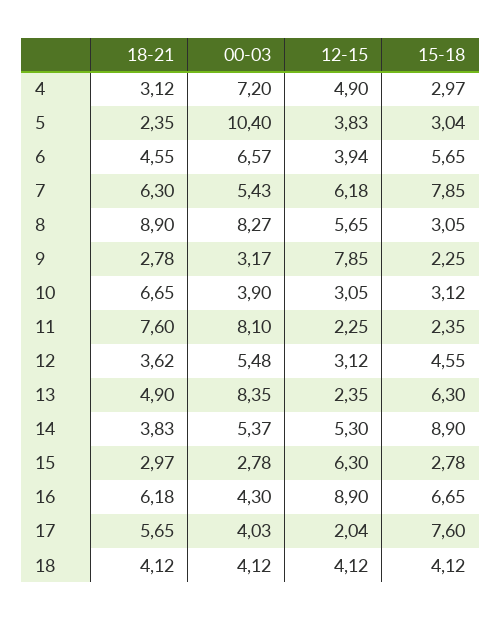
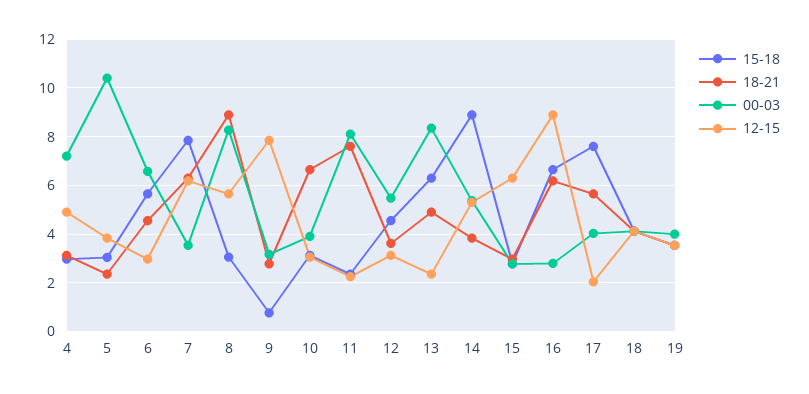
12-15, 6: 3.94 -> 3
00-03, 7: 5.43 -> 3.5
15-18, 9: 2.25 -> 0.75
00-03, 16: 4.3 -> 2.75
15-18, 19: none -> 3.5
18-21, 19: none -> 3.5
00-03, 19: none -> 4
12-15, 19: none -> 3.5

